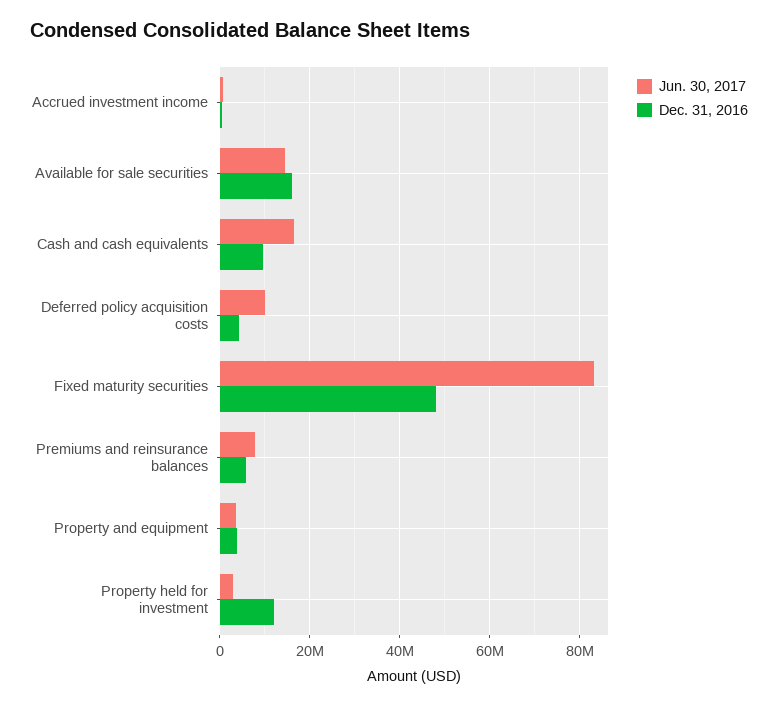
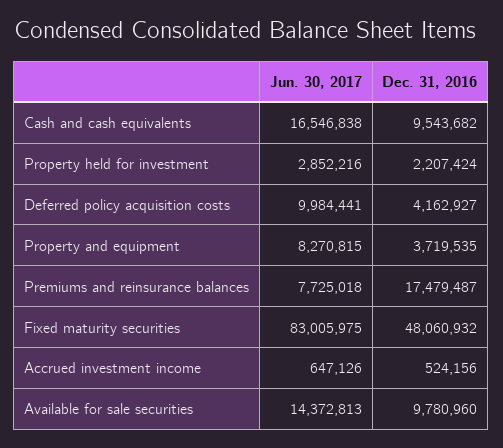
Dec. 31, 2016, Available for sale securities: 16000000 -> 9780960
Dec. 31, 2016, Premiums and reinsurance balances: 6000000 -> 17479487
Jun. 30, 2017, Property and equipment: 4000000 -> 8270815
Dec. 31, 2016, Property held for investment: 12000000 -> 2207424

